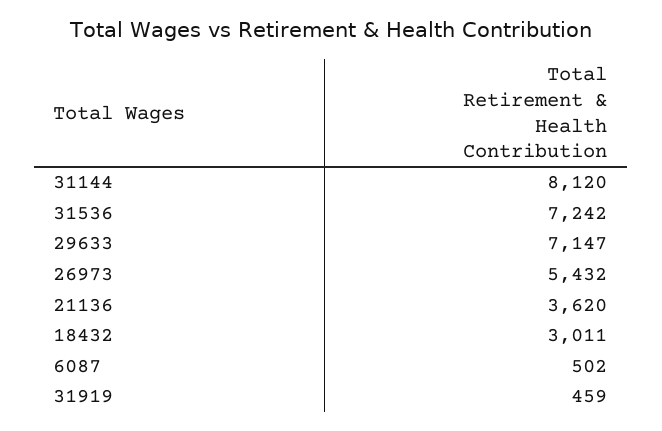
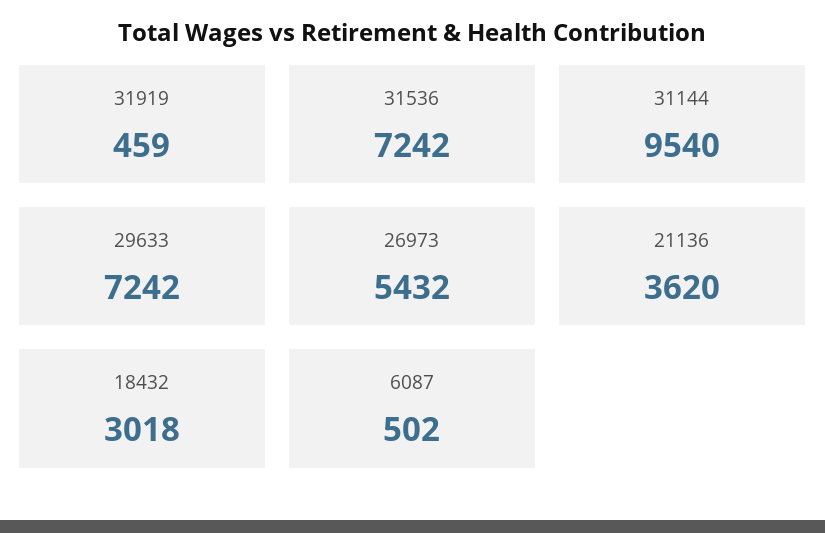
31144: 8120 -> 9540
29633: 7147 -> 7242
18432: 3011 -> 3018

